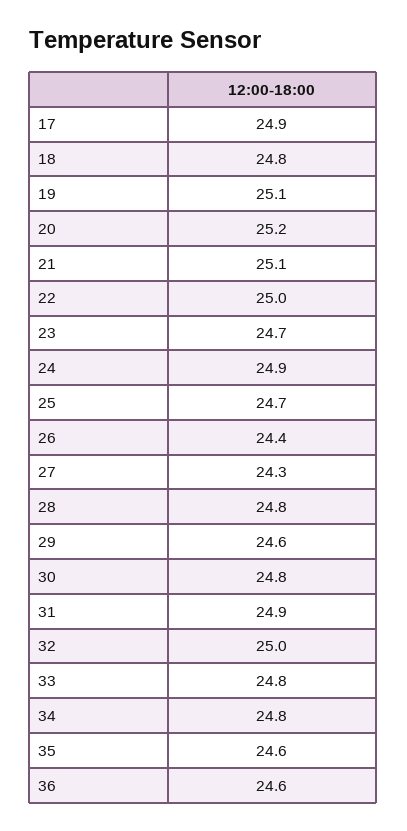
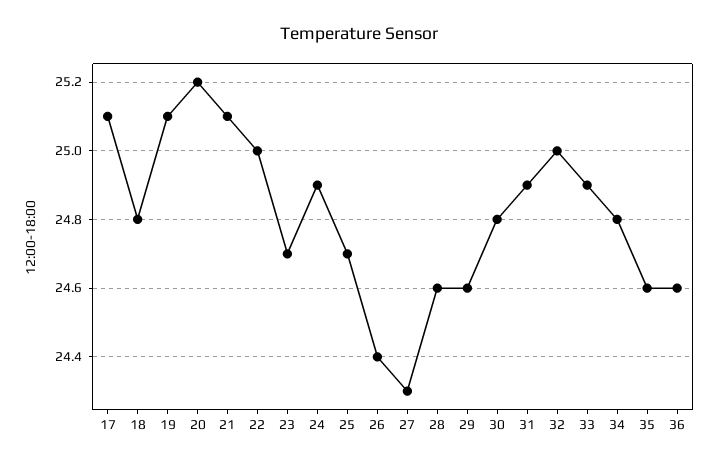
17: 24.9 -> 25.1
28: 24.8 -> 24.6
33: 24.8 -> 24.9

